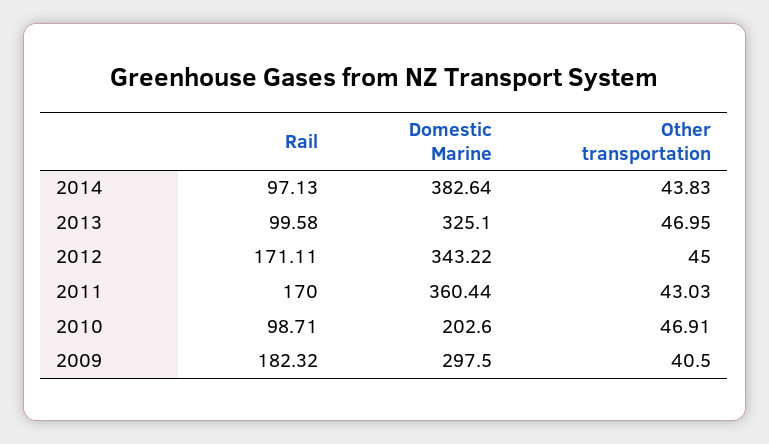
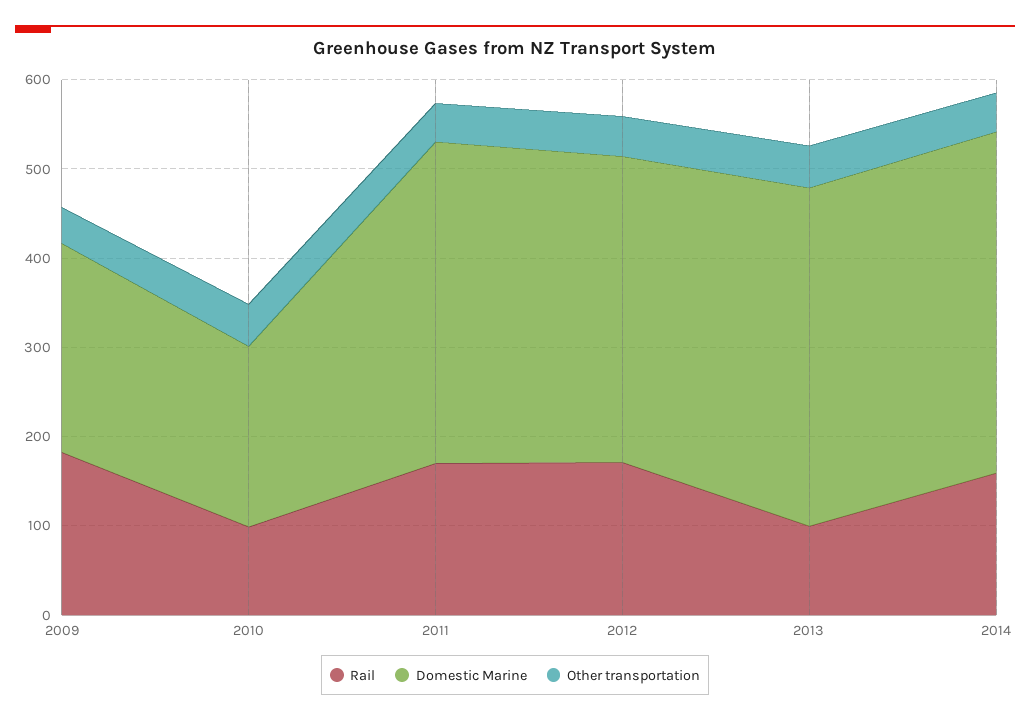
Rail, 2014: 97.13 -> 160
Domestic Marine, 2013: 325.1 -> 380
Domestic Marine, 2009: 297.5 -> 240

